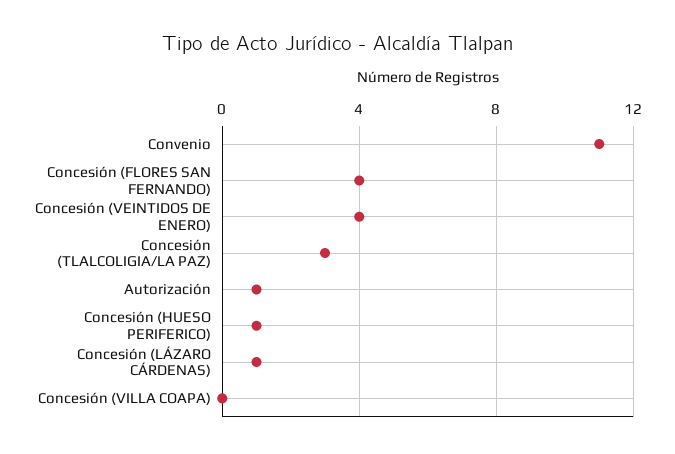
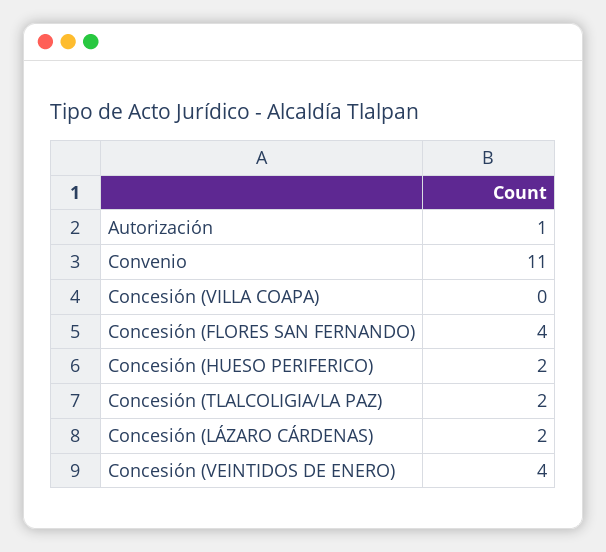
Concesión (TLALCOLIGIA/LA PAZ): 3 -> 2
Concesión (HUESO PERIFERICO): 1 -> 2
Concesión (LÁZARO CÁRDENAS): 1 -> 2

